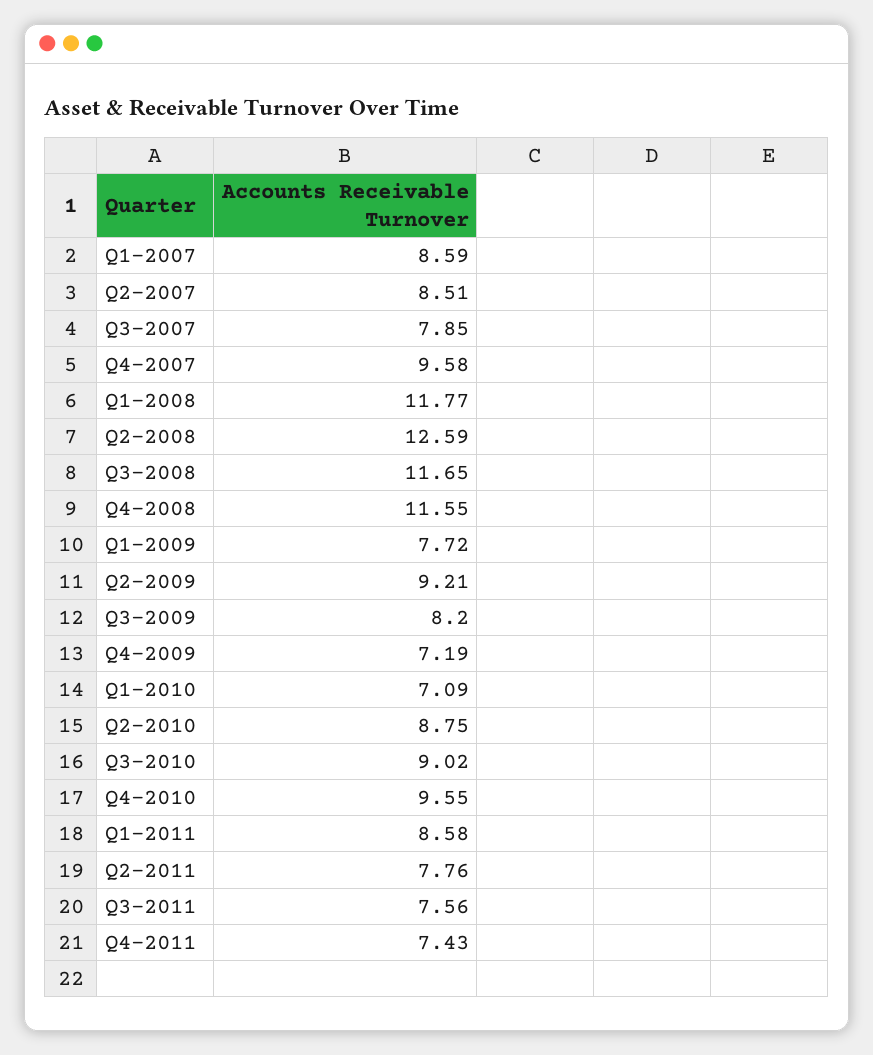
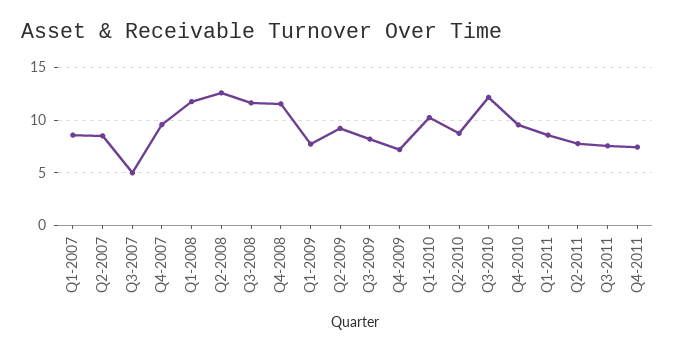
Q3-2007: 7.85 -> 5
Q1-2010: 7.09 -> 10
Q3-2010: 9.02 -> 12

